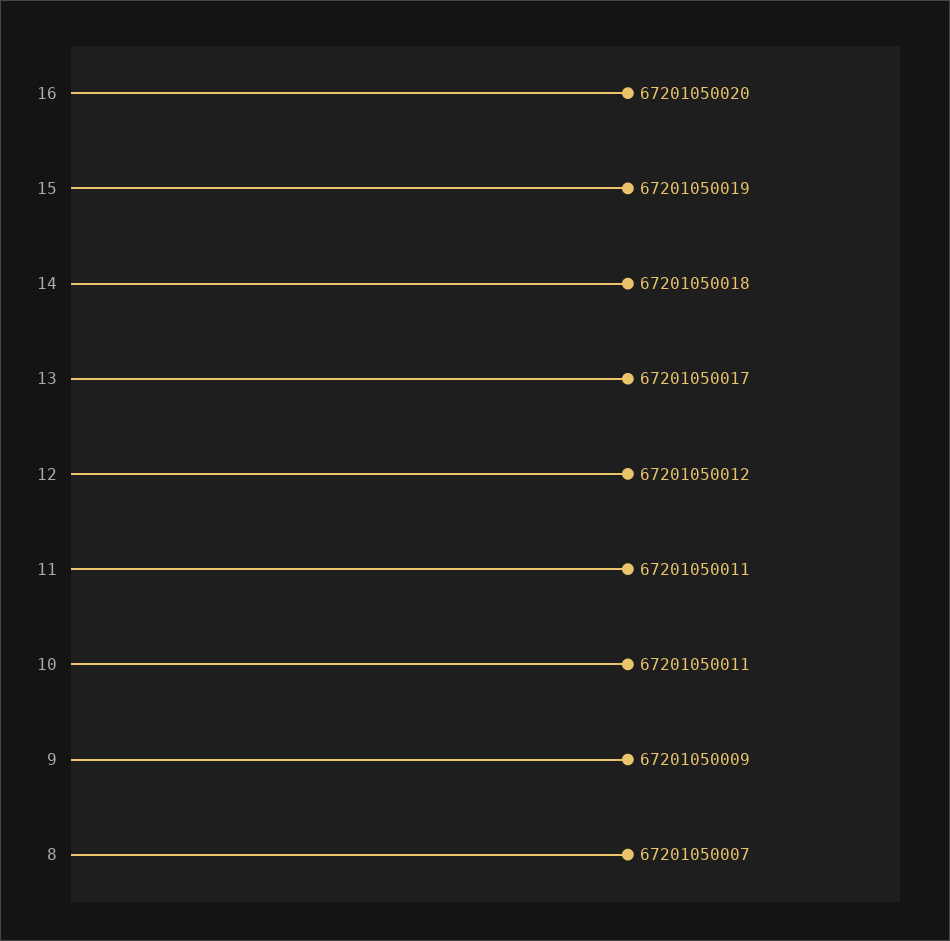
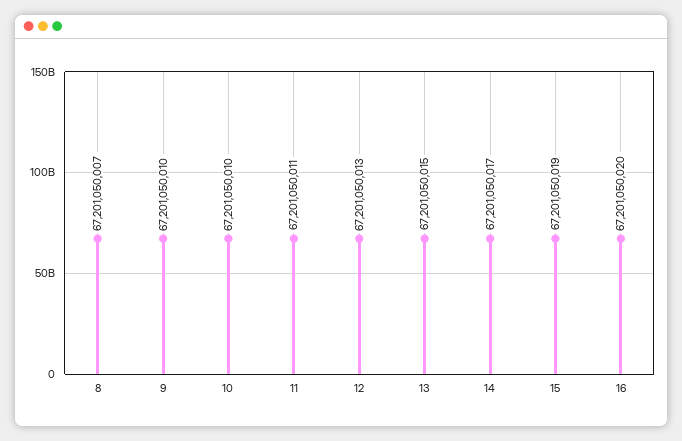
14: 67201050018 -> 67201050017
13: 67201050017 -> 67201050015
12: 67201050012 -> 67201050013
10: 67201050011 -> 67201050010
9: 67201050009 -> 67201050010

